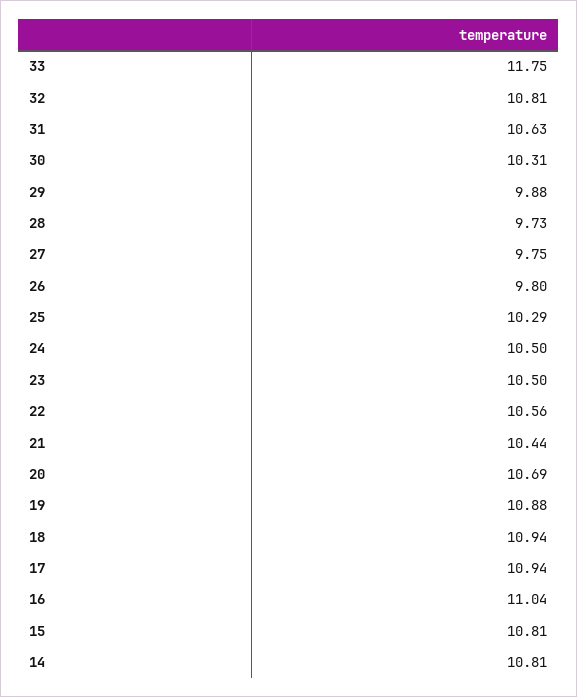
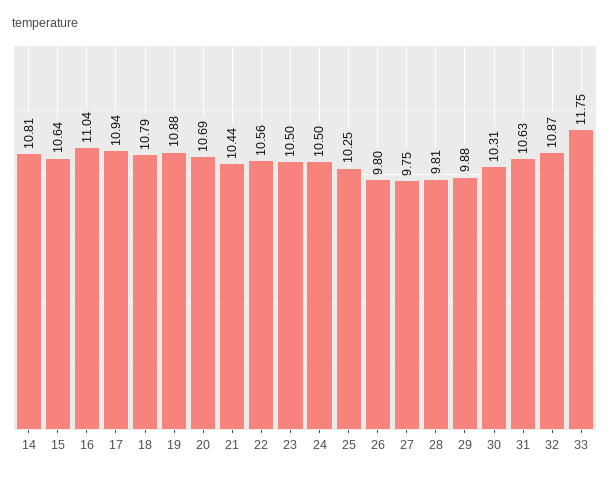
32: 10.81 -> 10.87
28: 9.73 -> 9.81
25: 10.29 -> 10.25
18: 10.94 -> 10.79
15: 10.81 -> 10.64

